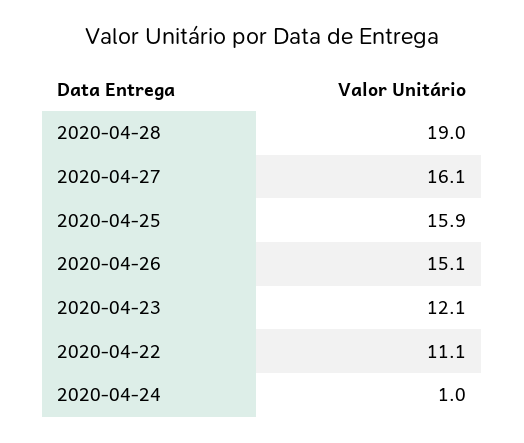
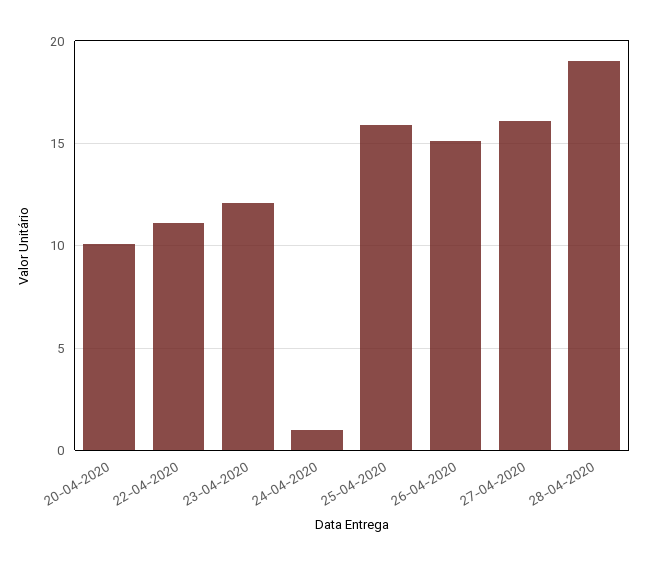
20-04-2020: none -> 10

